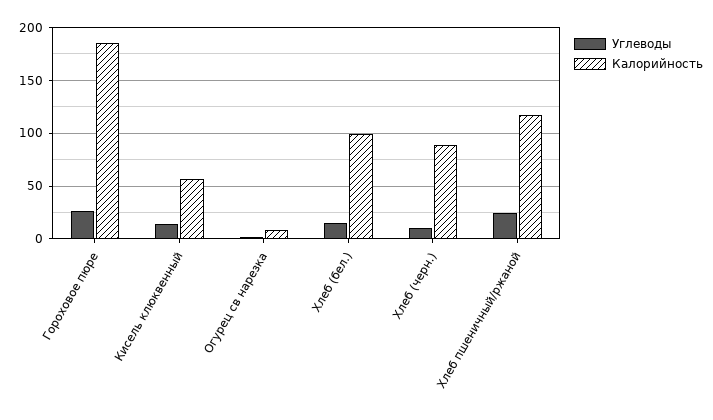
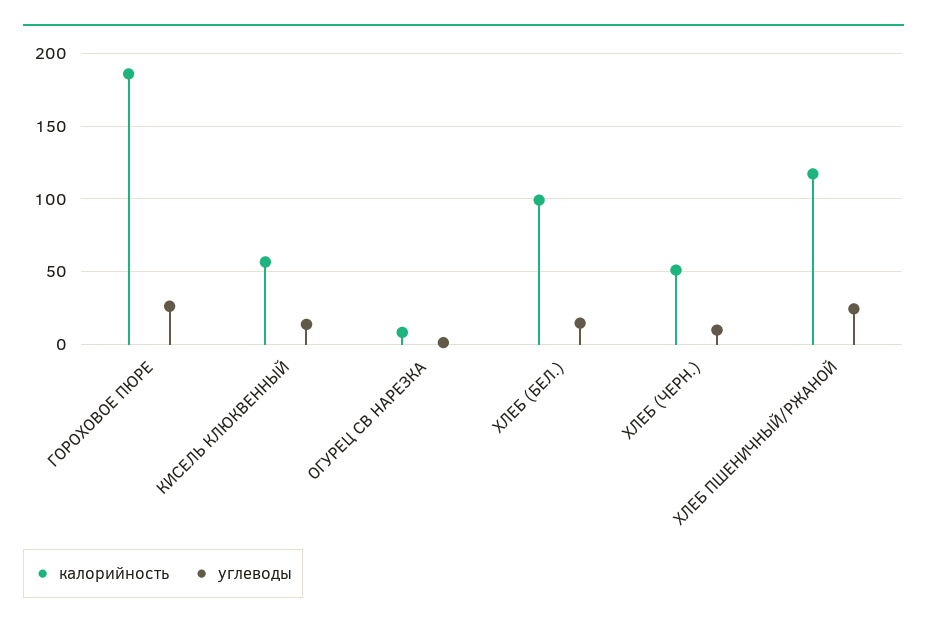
Калорийность, Хлеб (черн.): 90 -> 50

